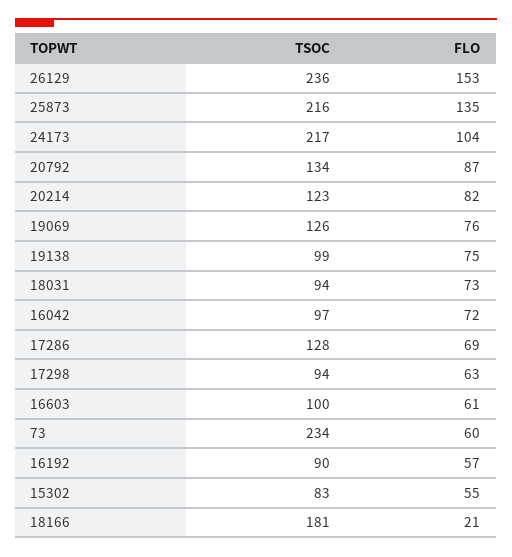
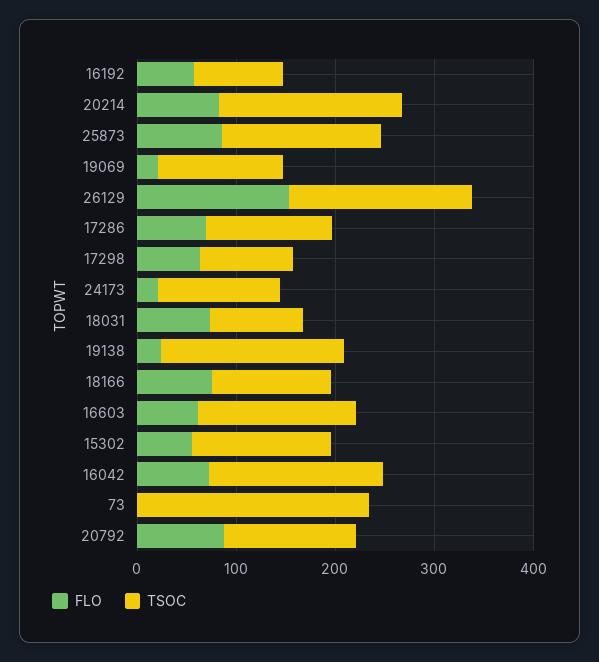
TSOC, 26129: 236 -> 180
TSOC, 25873: 216 -> 160
FLO, 25873: 135 -> 80
TSOC, 24173: 217 -> 120
FLO, 24173: 104 -> 20
TSOC, 20214: 123 -> 180
FLO, 19069: 76 -> 20
TSOC, 19138: 99 -> 180
FLO, 19138: 75 -> 20
TSOC, 16042: 97 -> 180
TSOC, 16603: 100 -> 160
FLO, 73: 60 -> 0
TSOC, 15302: 83 -> 140
TSOC, 18166: 181 -> 120
FLO, 18166: 21 -> 80

